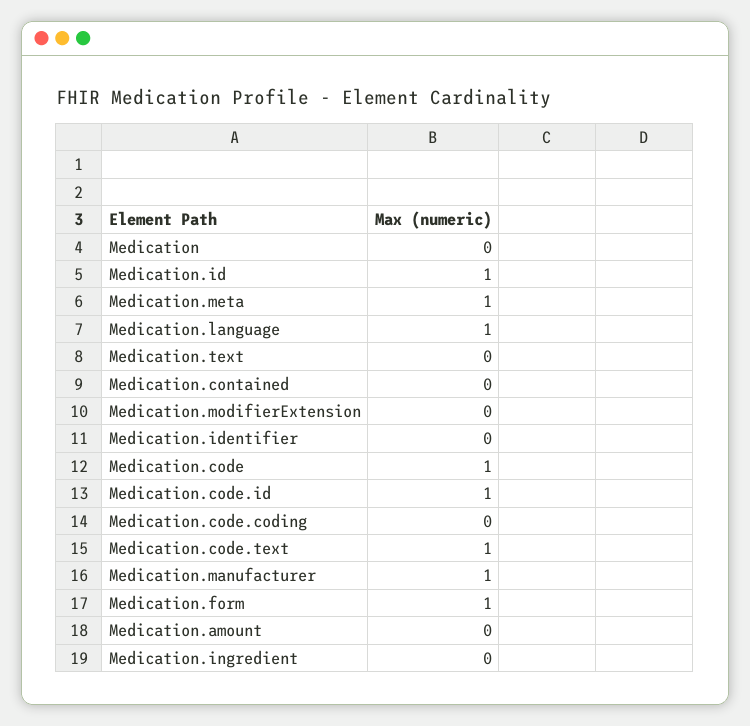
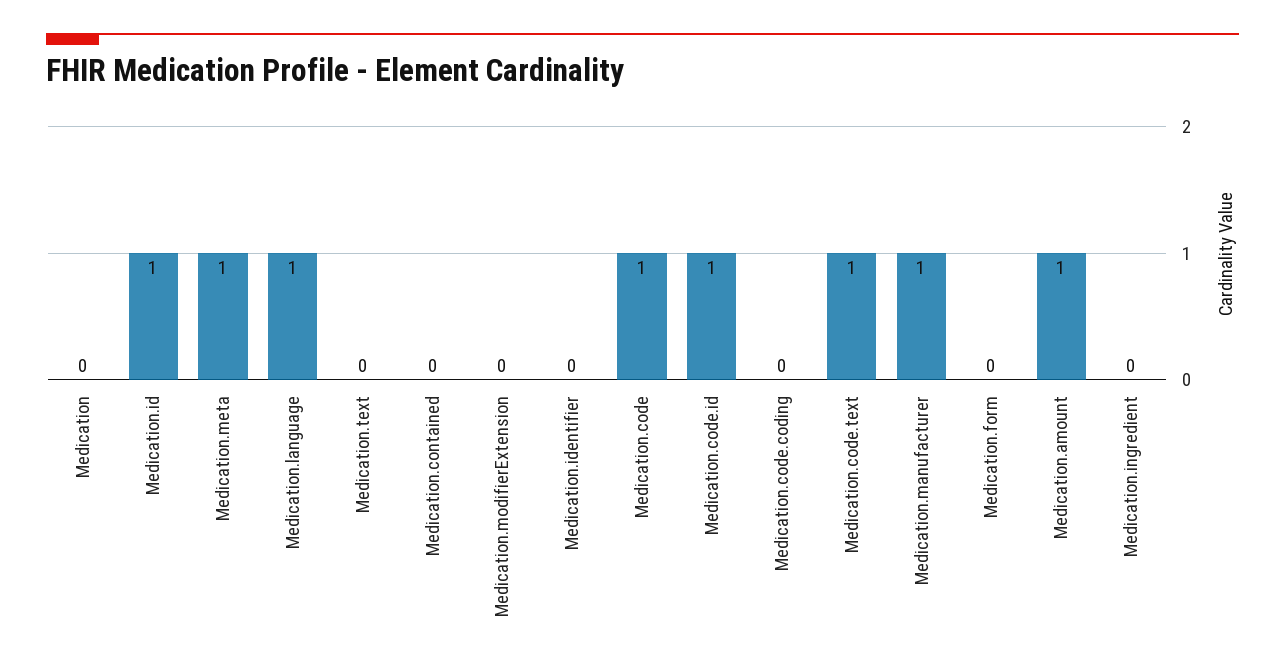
Medication.form: 1 -> 0
Medication.amount: 0 -> 1

